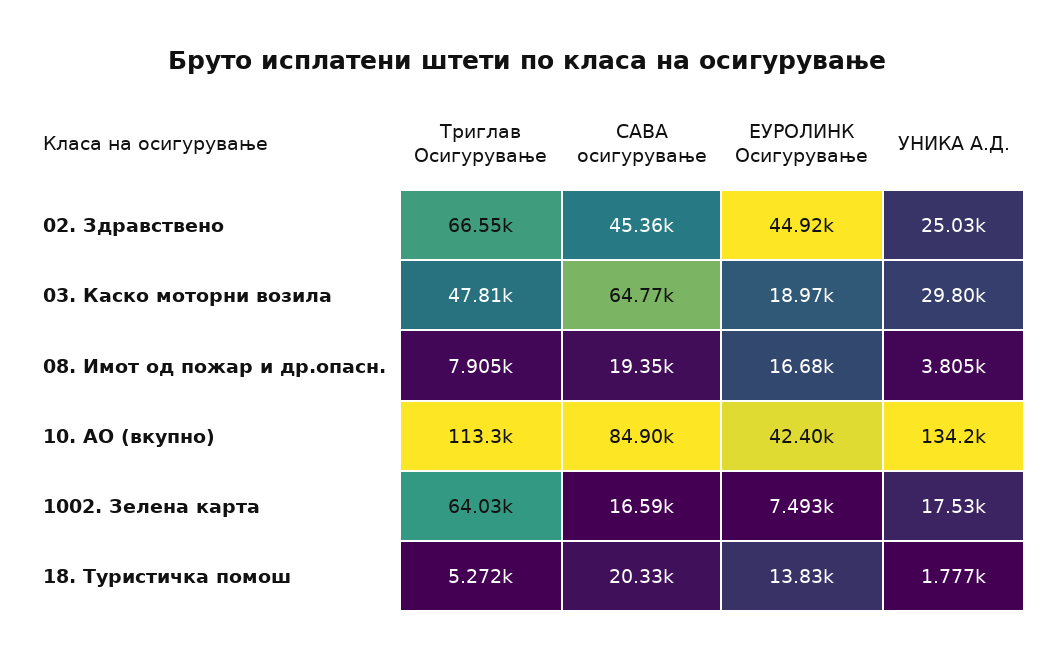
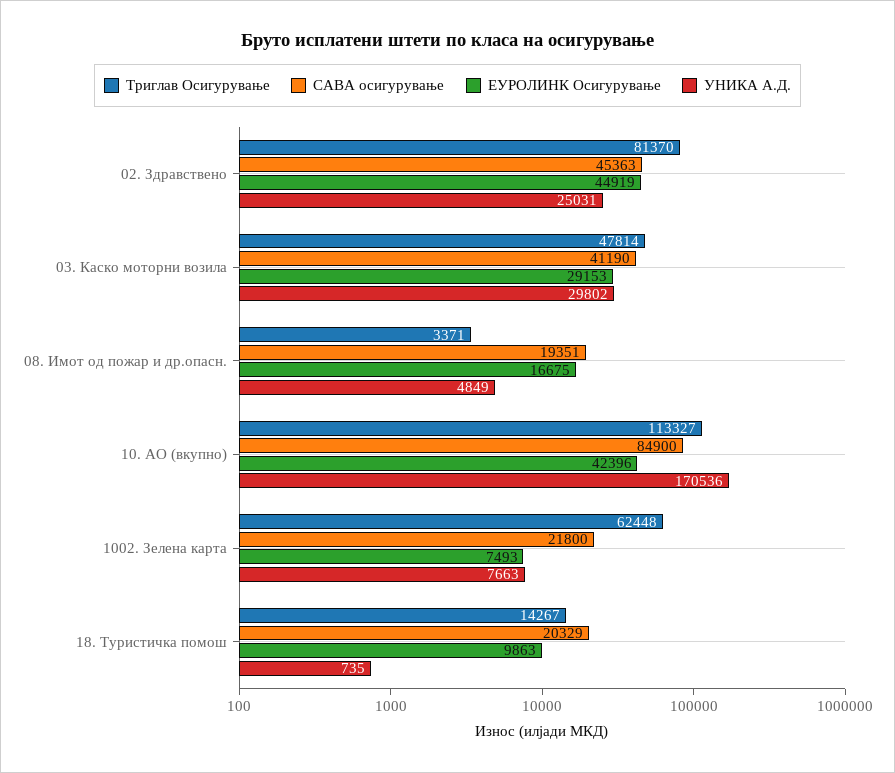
Триглав Осигурување, 02. Здравствено: 66550 -> 81370
САВА осигурување, 03. Каско моторни возила: 64770 -> 41190
ЕУРОЛИНК Осигурување, 03. Каско моторни возила: 18970 -> 29153
Триглав Осигурување, 08. Имот од пожар и др.опасн.: 7905 -> 3371
УНИКА А.Д., 08. Имот од пожар и др.опасн.: 3805 -> 4849
УНИКА А.Д., 10. АО (вкупно): 134200 -> 170536
Триглав Осигурување, 1002. Зелена карта: 64030 -> 62448
САВА осигурување, 1002. Зелена карта: 16590 -> 21800
УНИКА А.Д., 1002. Зелена карта: 17530 -> 7663
Триглав Осигурување, 18. Туристичка помош: 5272 -> 14267
ЕУРОЛИНК Осигурување, 18. Туристичка помош: 13830 -> 9863
УНИКА А.Д., 18. Туристичка помош: 1777 -> 735

